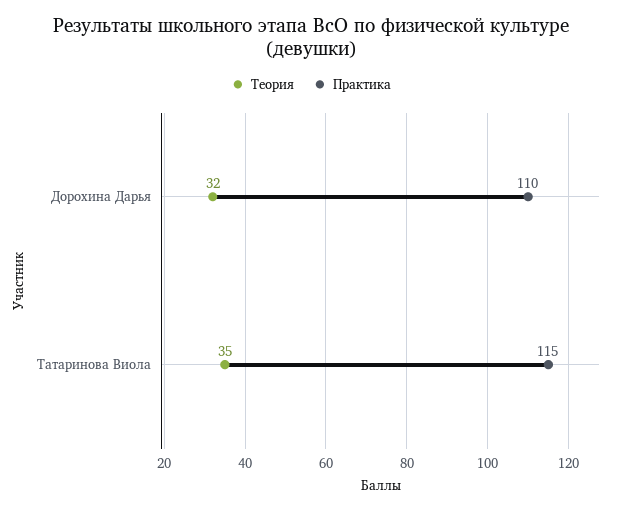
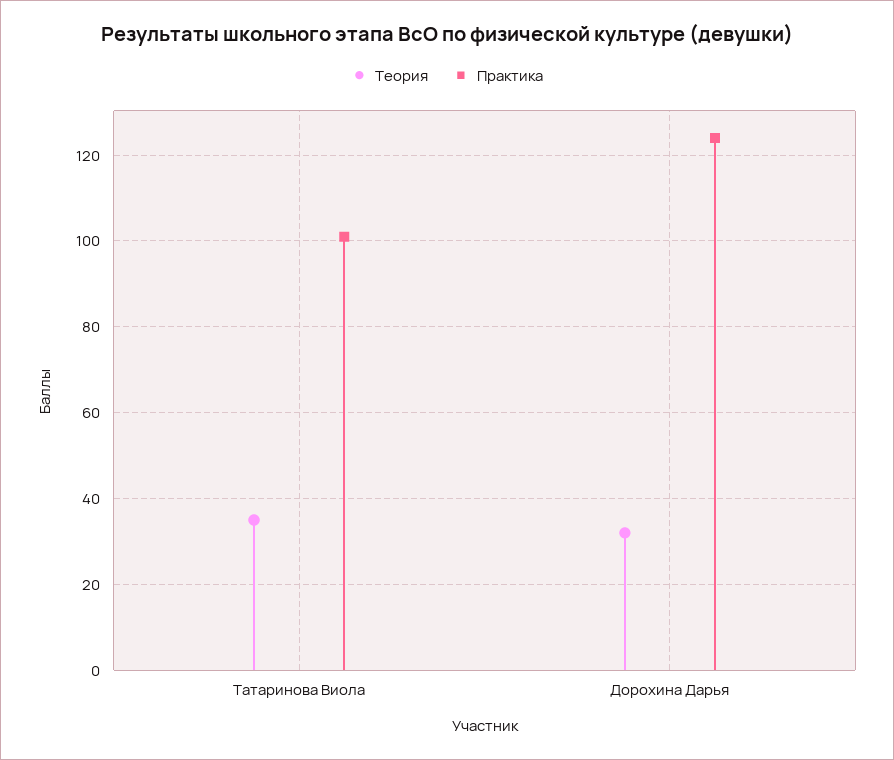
Практика, Дорохина Дарья: 110 -> 125
Практика, Татаринова Виола: 115 -> 100

